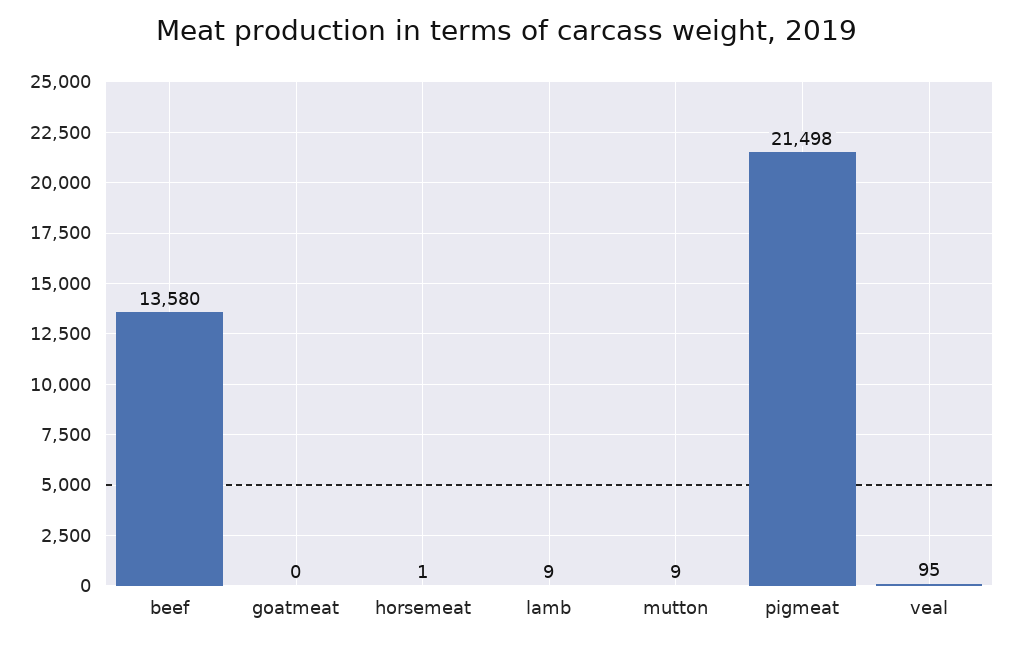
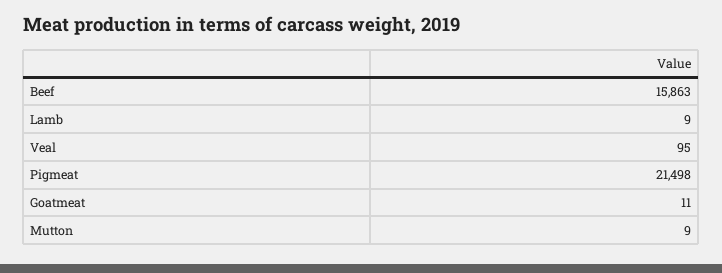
beef: 13580 -> 15863
goatmeat: 0 -> 11
horsemeat: 1 -> none

